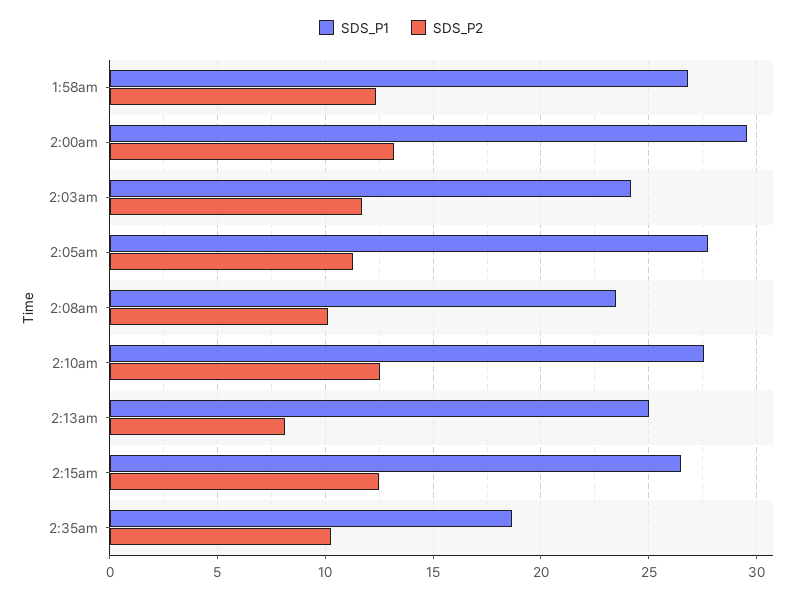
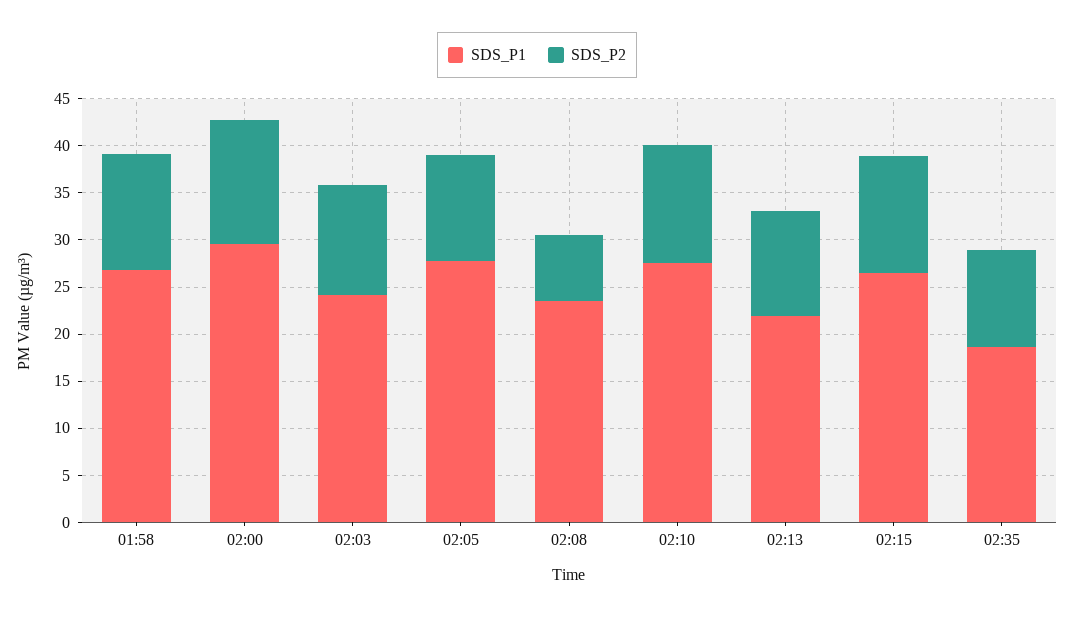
SDS_P2, 2:08am: 10 -> 7
SDS_P1, 2:13am: 25 -> 22
SDS_P2, 2:13am: 8 -> 11

